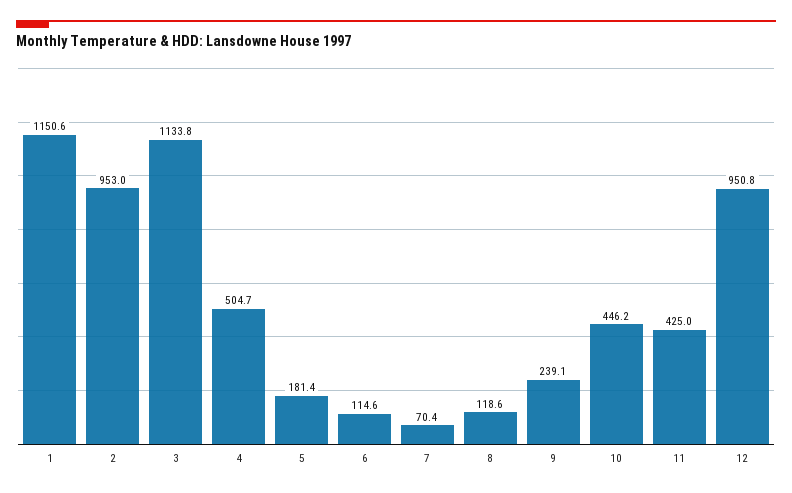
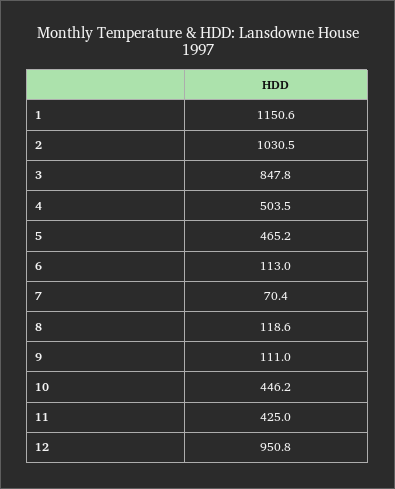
2: 953 -> 1030.5
3: 1133.8 -> 847.8
4: 504.7 -> 503.5
5: 181.4 -> 465.2
6: 114.6 -> 113
9: 239.1 -> 111

